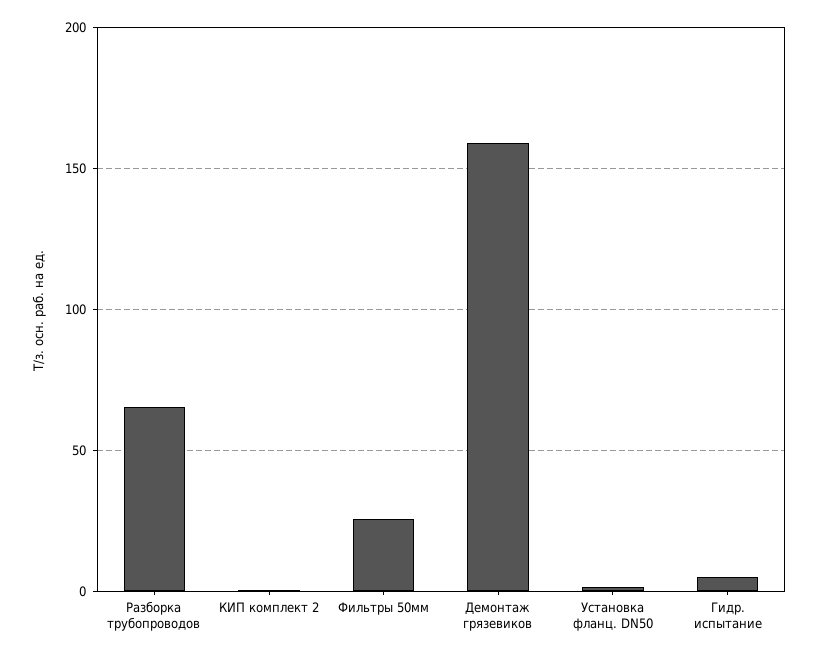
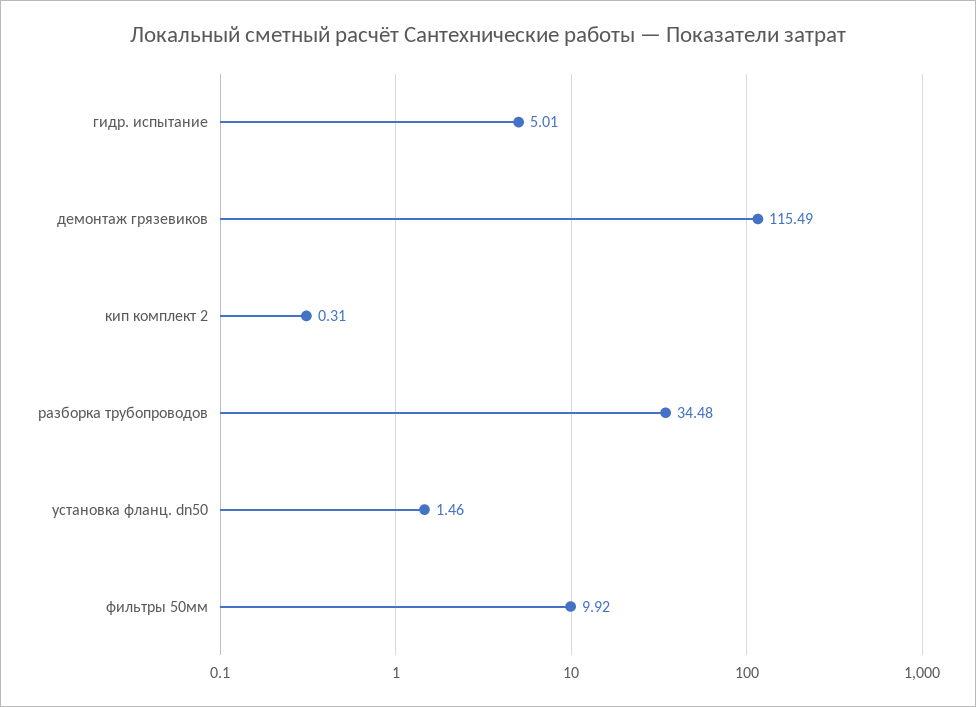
Разборка трубопроводов: 65 -> 34.48
Фильтры 50мм: 25 -> 9.92
Демонтаж грязевиков: 160 -> 115.49

